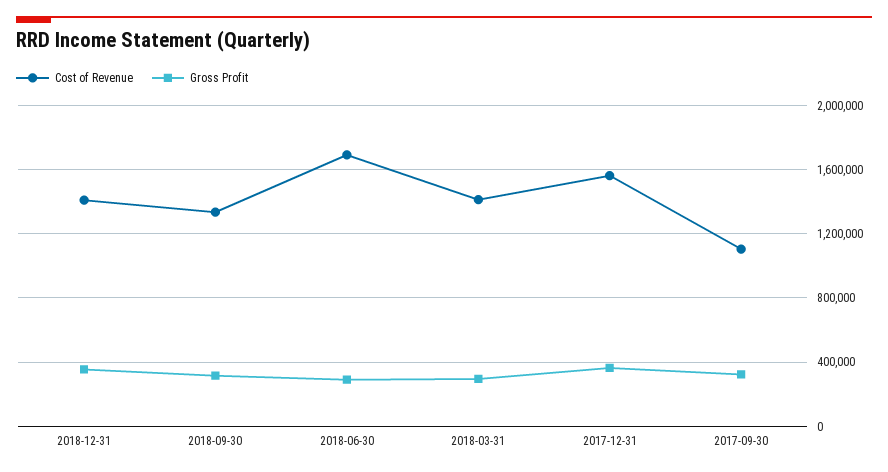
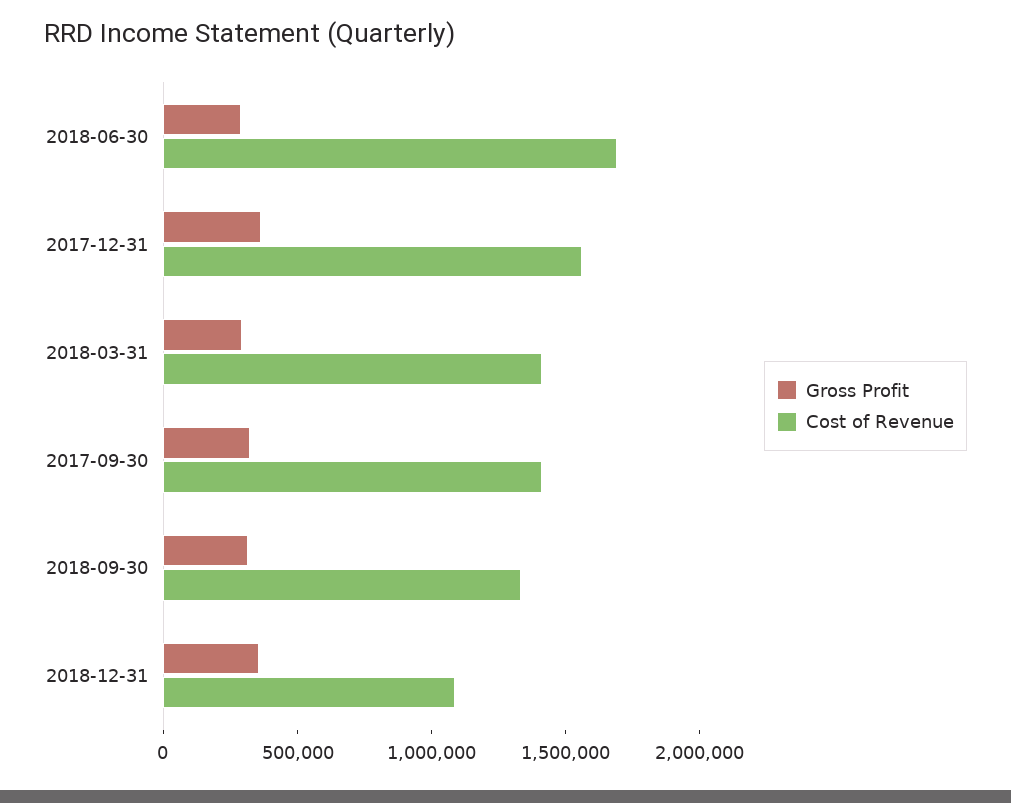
Cost of Revenue, 2018-12-31: 1400000 -> 1100000
Cost of Revenue, 2017-09-30: 1100000 -> 1400000

